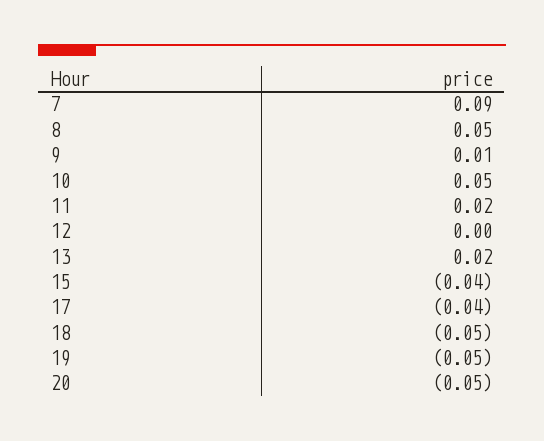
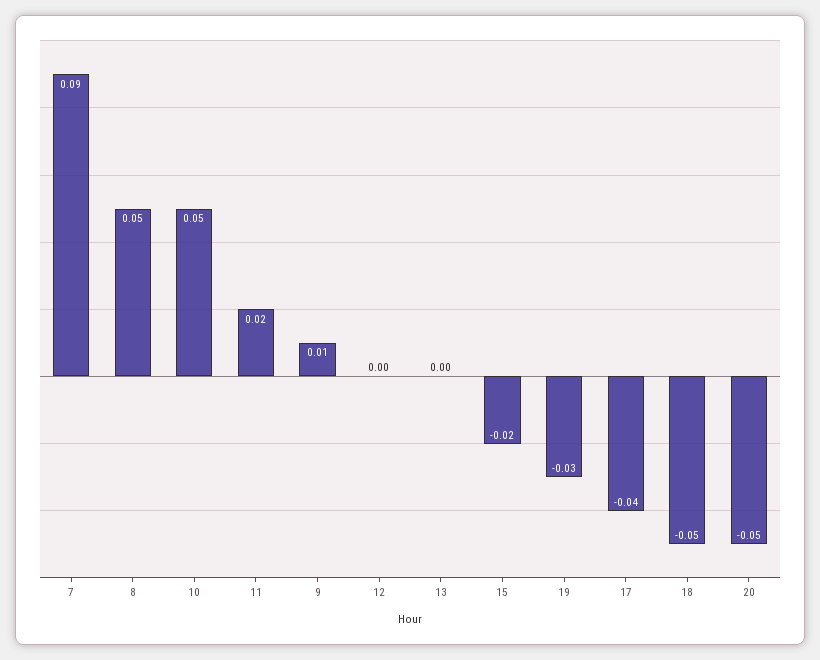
13: 0.02 -> 0
15: -0.04 -> -0.02
19: -0.05 -> -0.03

